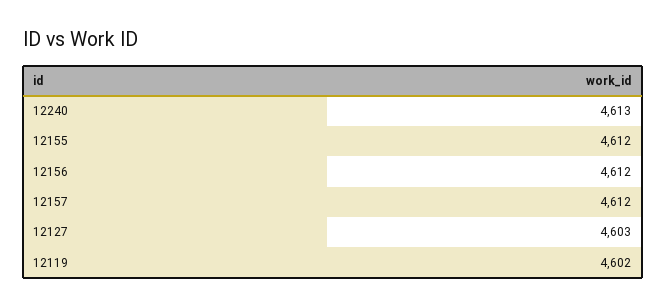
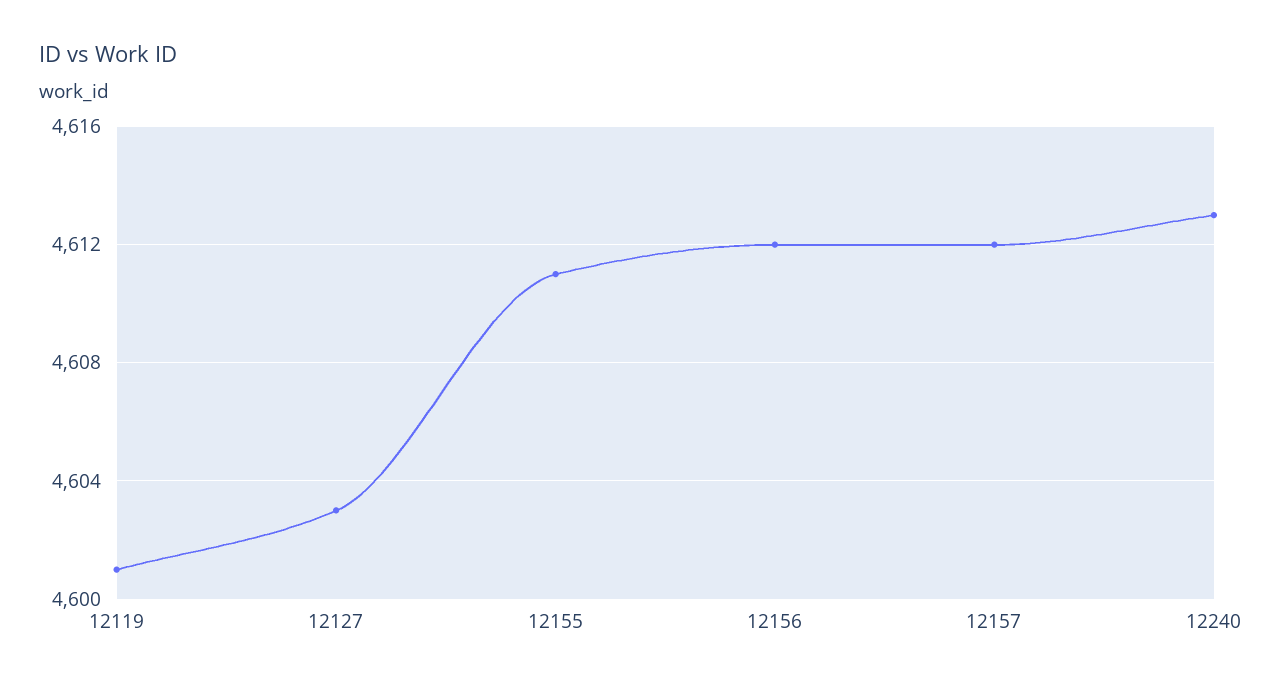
12155: 4612 -> 4611
12119: 4602 -> 4601

